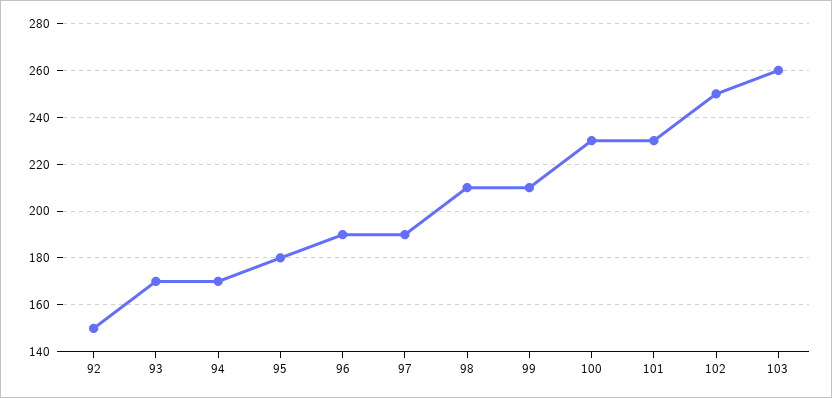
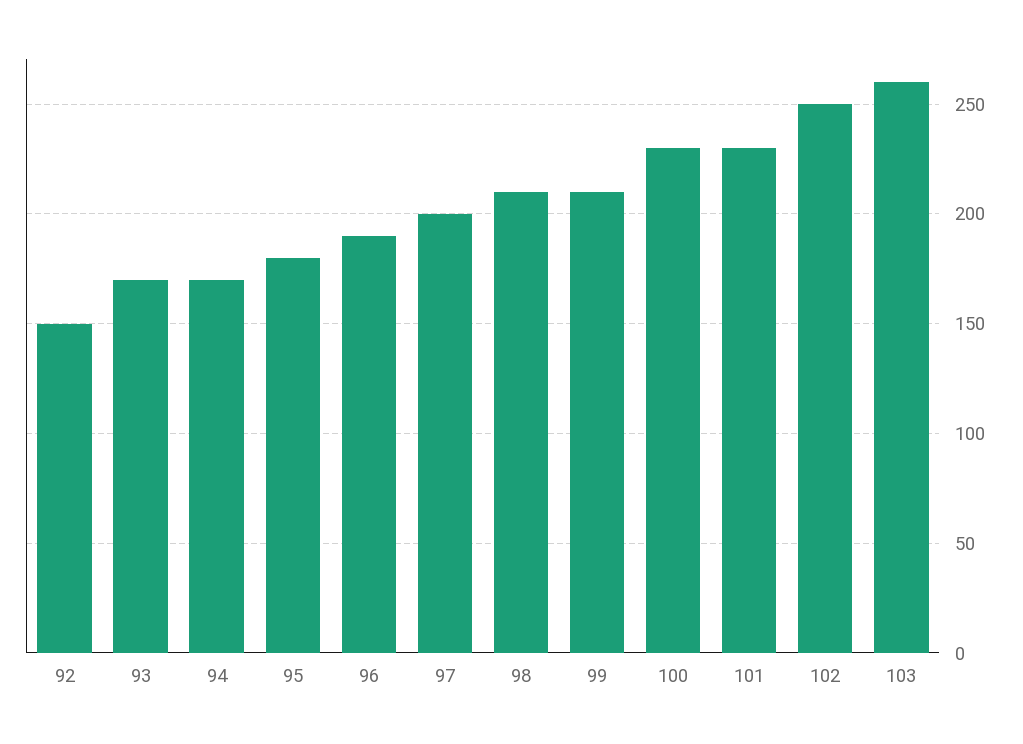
97: 190 -> 200

